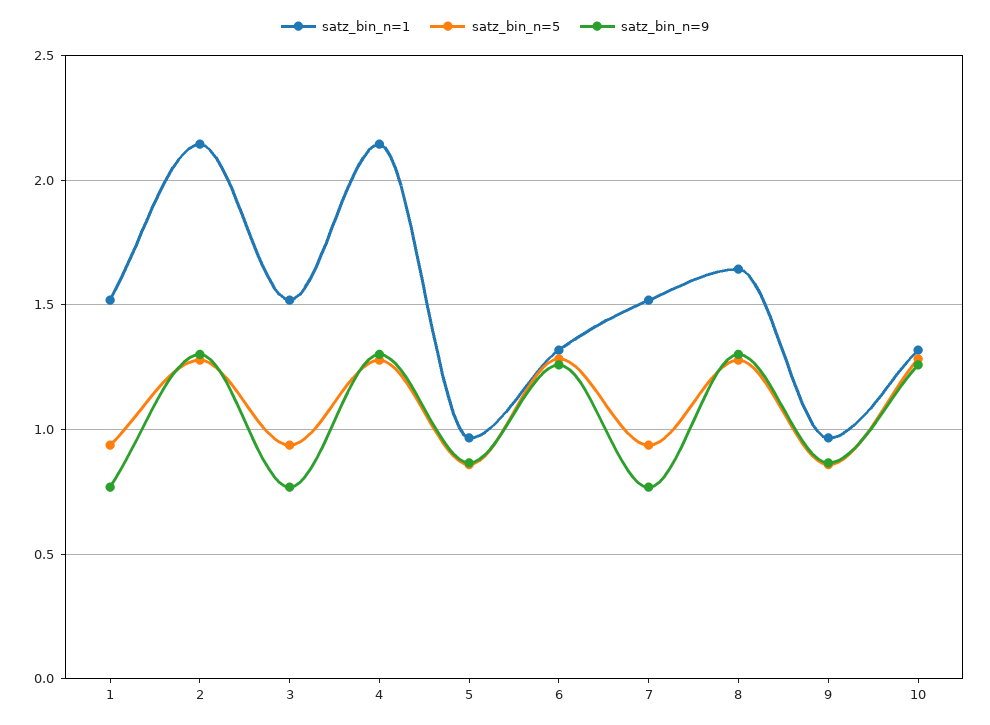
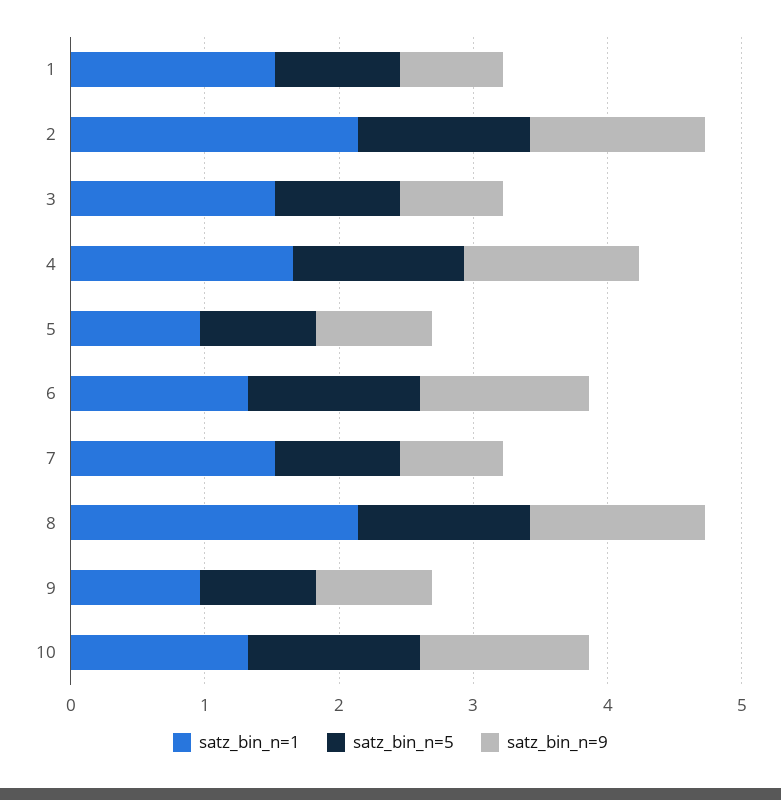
satz_bin_n=1, 4: 2.15 -> 1.6
satz_bin_n=1, 8: 1.65 -> 2.2

